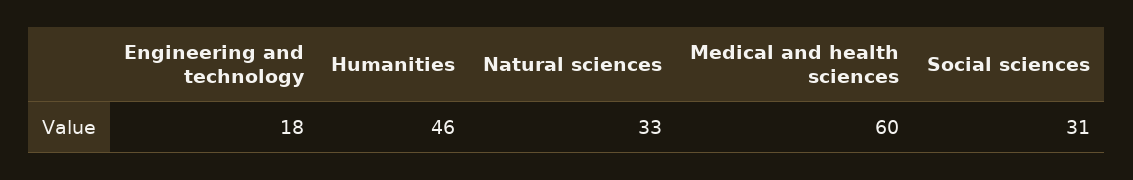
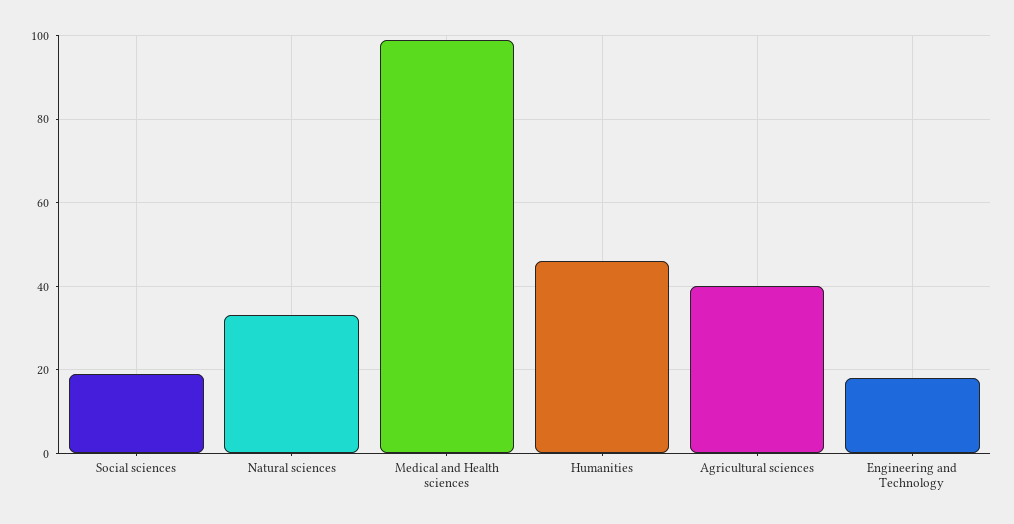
Medical and health sciences: 60 -> 100
Social sciences: 31 -> 20
Agricultural sciences: none -> 40

